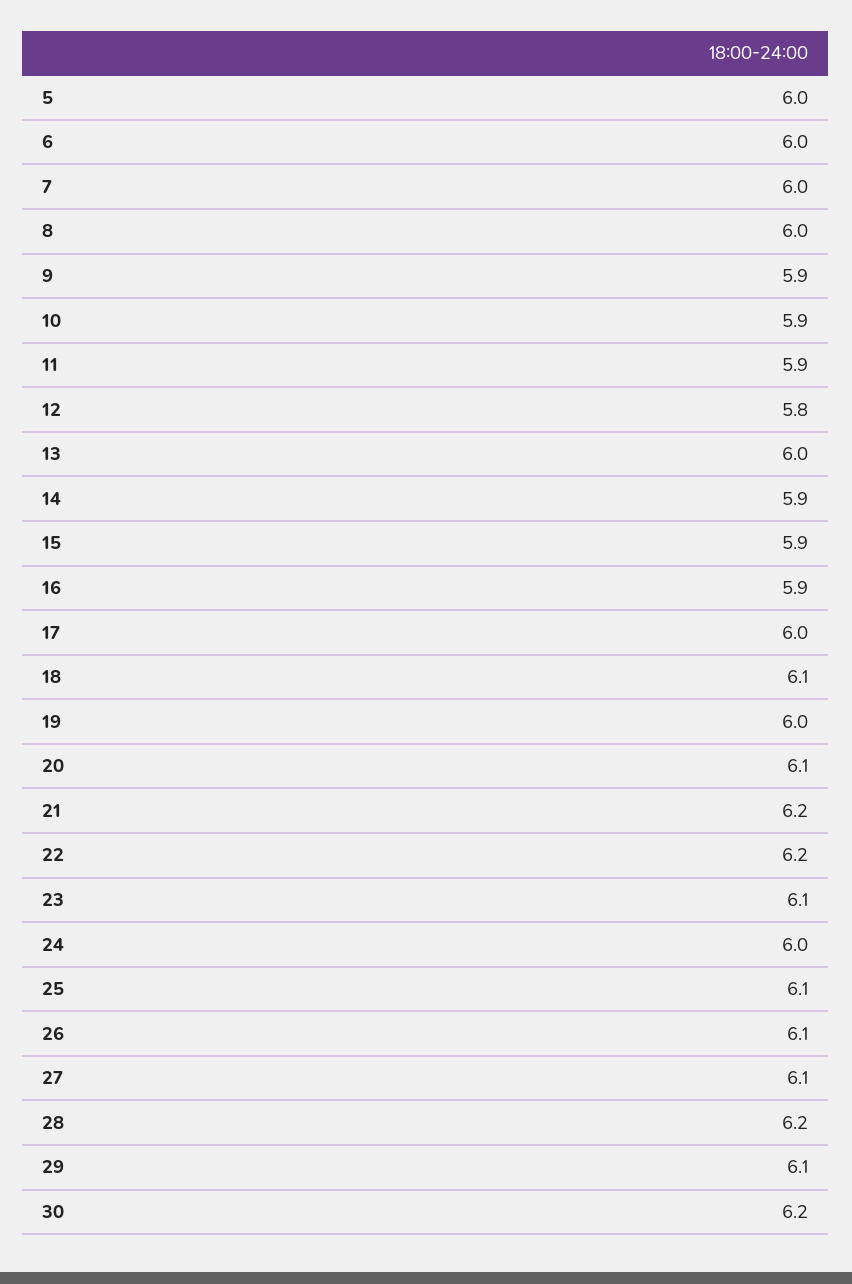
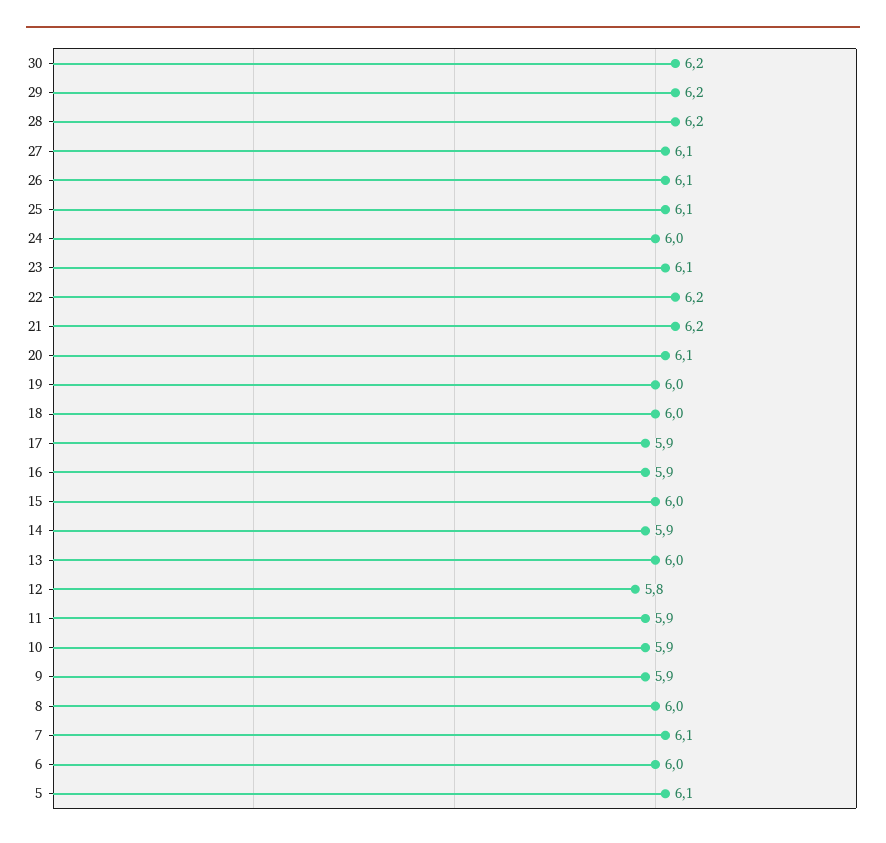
5: 6 -> 6.1
7: 6 -> 6.1
15: 5.9 -> 6
17: 6 -> 5.9
18: 6.1 -> 6
29: 6.1 -> 6.2

